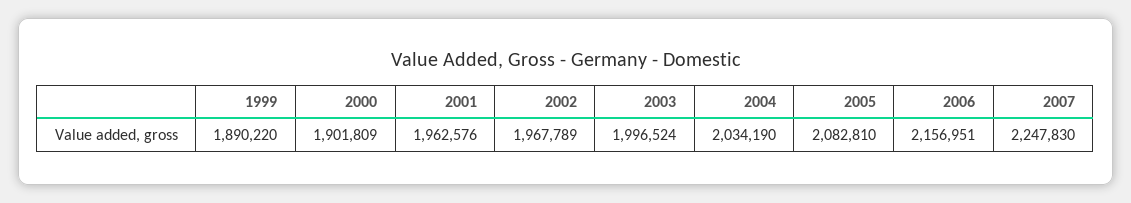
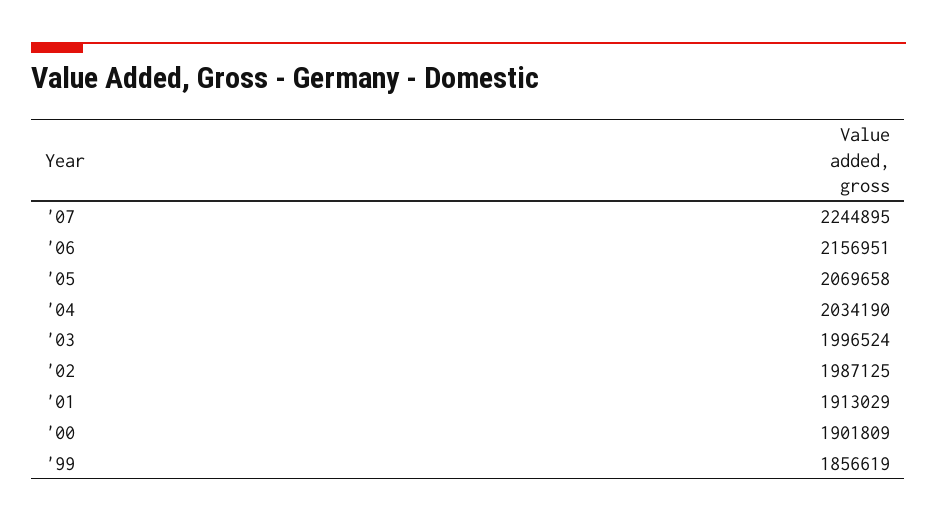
1999: 1890220 -> 1856619
2001: 1962576 -> 1913029
2002: 1967789 -> 1987125
2005: 2082810 -> 2069658
2007: 2247830 -> 2244895

